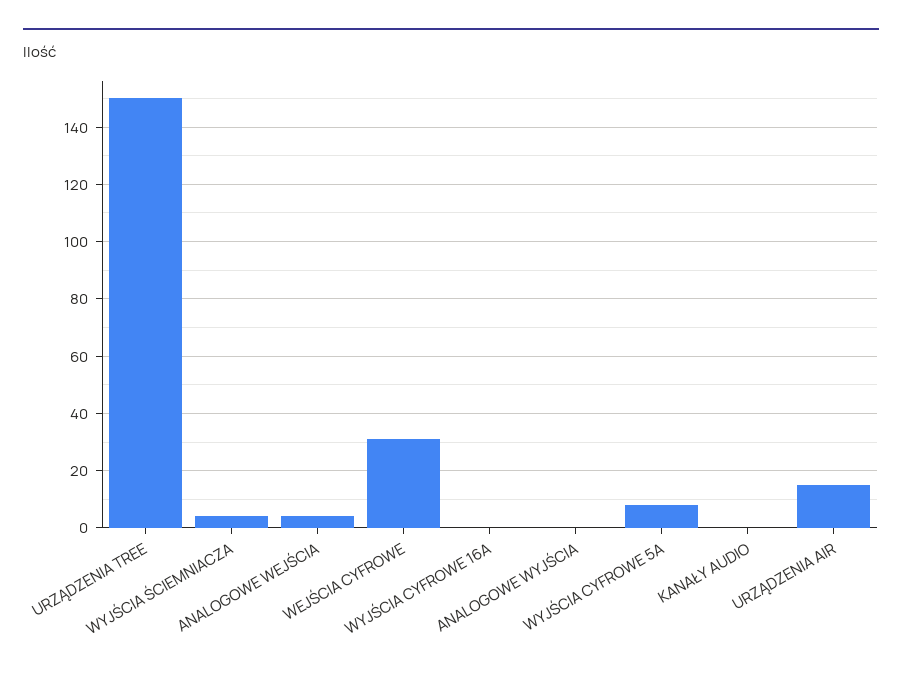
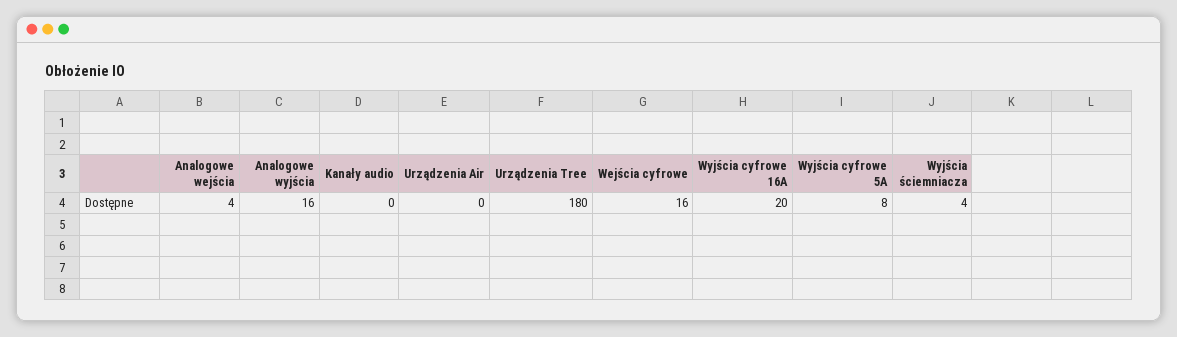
URZĄDZENIA TREE: 150 -> 180
WEJŚCIA CYFROWE: 30 -> 16
WYJŚCIA CYFROWE 16A: 0 -> 20
ANALOGOWE WYJŚCIA: 0 -> 16
URZĄDZENIA AIR: 15 -> 0

